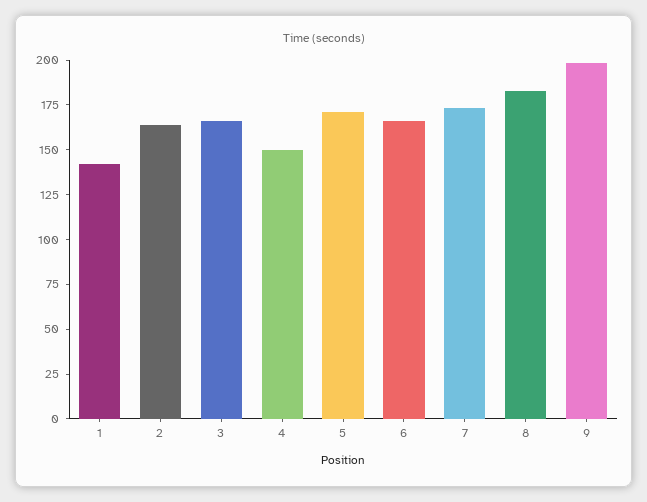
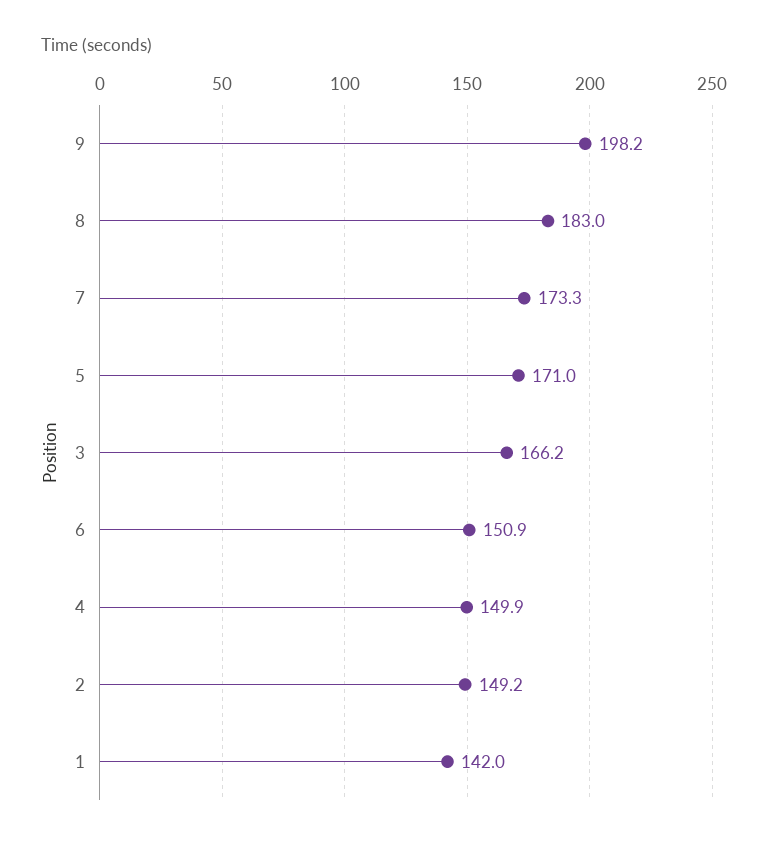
2: 165 -> 149.2
6: 165 -> 150.9

